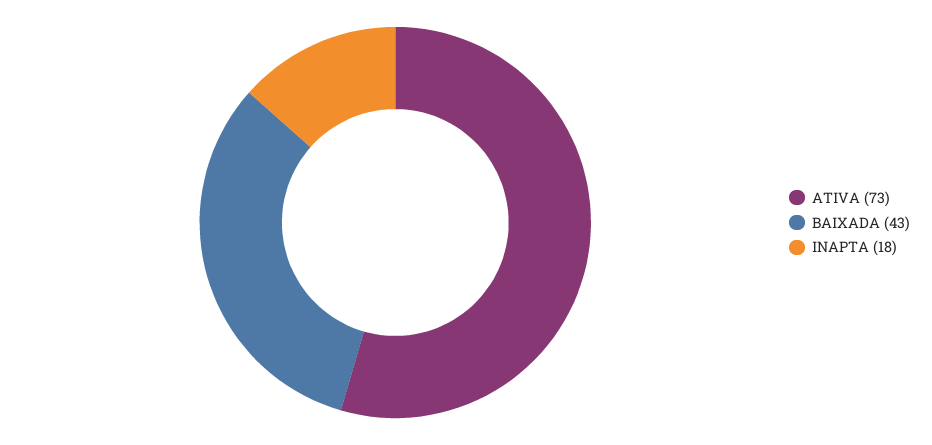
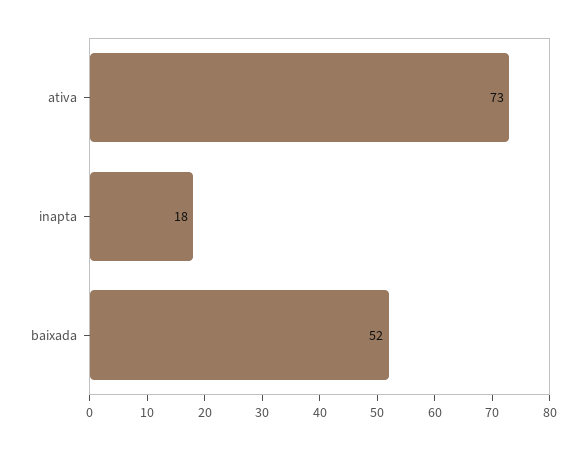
BAIXADA: 43 -> 52

